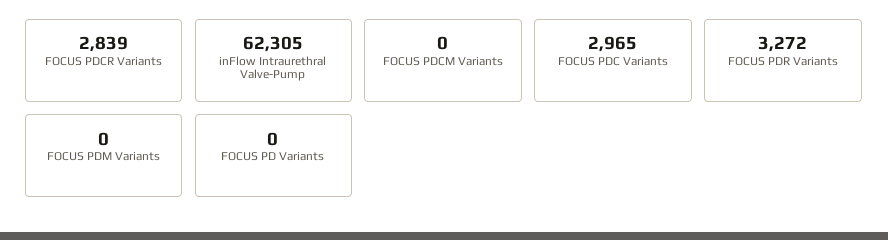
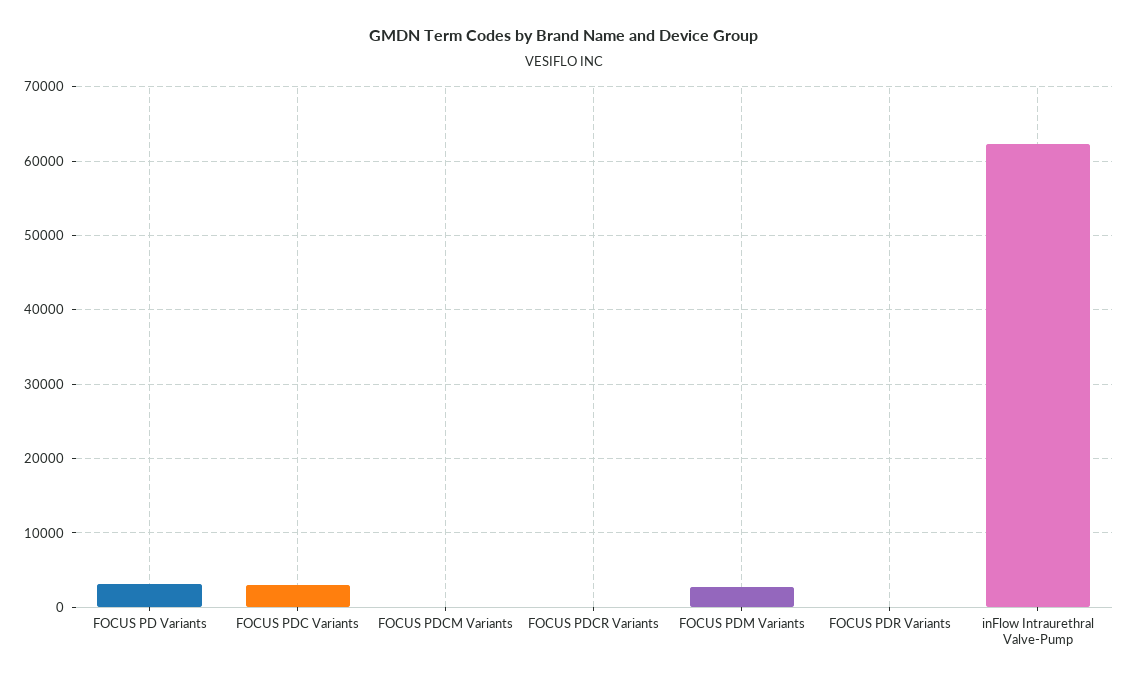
FOCUS PDCR Variants: 2839 -> 0
FOCUS PDR Variants: 3272 -> 0
FOCUS PDM Variants: 0 -> 3000
FOCUS PD Variants: 0 -> 3000

